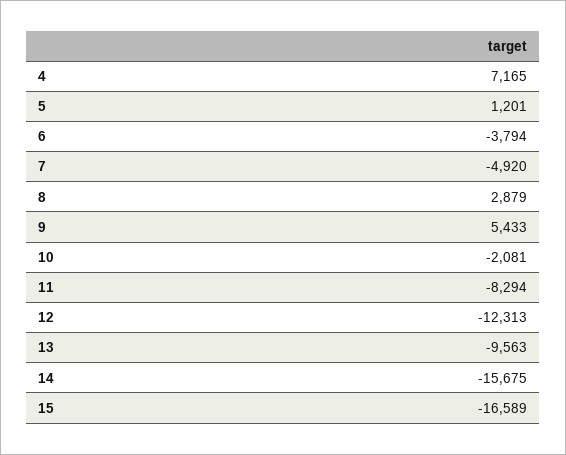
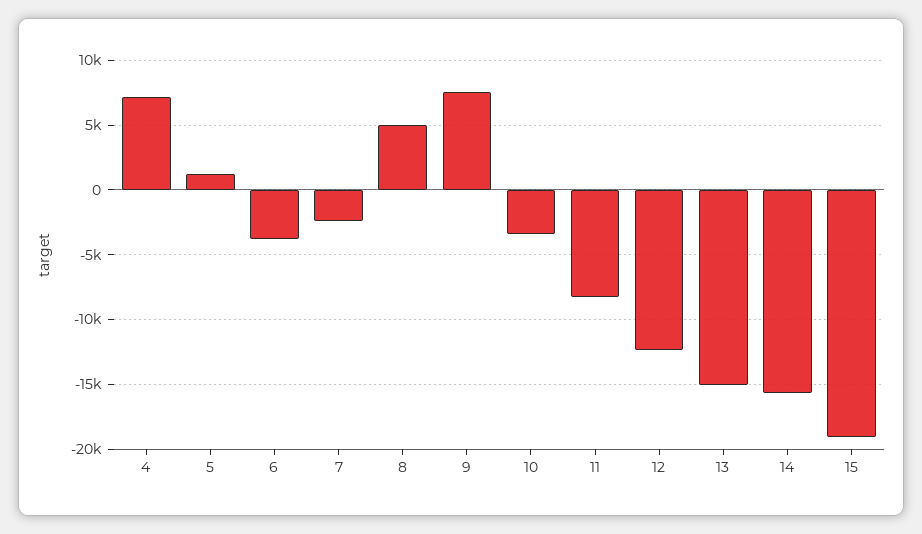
7: -4920 -> -2500
8: 2879 -> 5000
9: 5433 -> 7500
10: -2081 -> -3500
13: -9563 -> -15000
15: -16589 -> -19000

